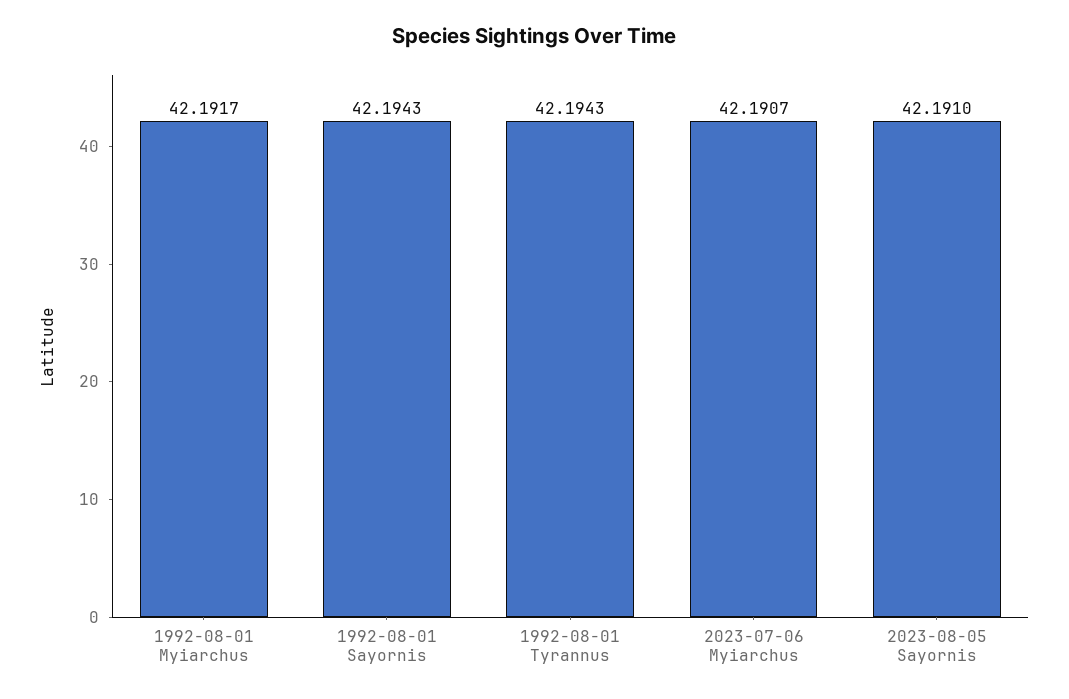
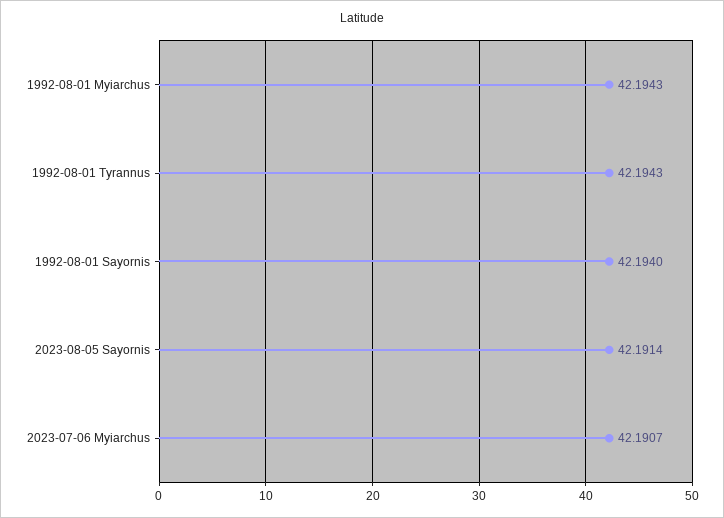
1992-08-01 Myiarchus: 42.1917 -> 42.1943
1992-08-01 Sayornis: 42.1943 -> 42.194
2023-08-05 Sayornis: 42.191 -> 42.1914

